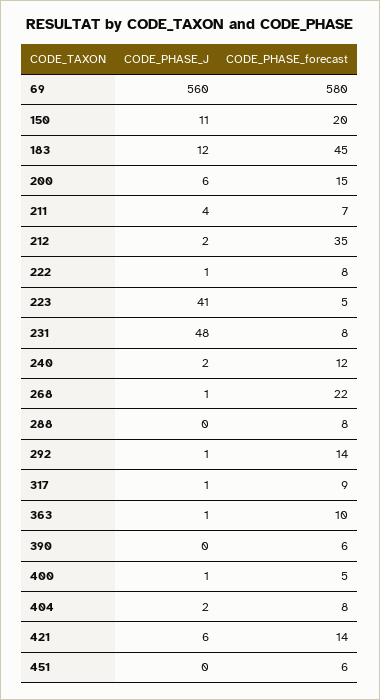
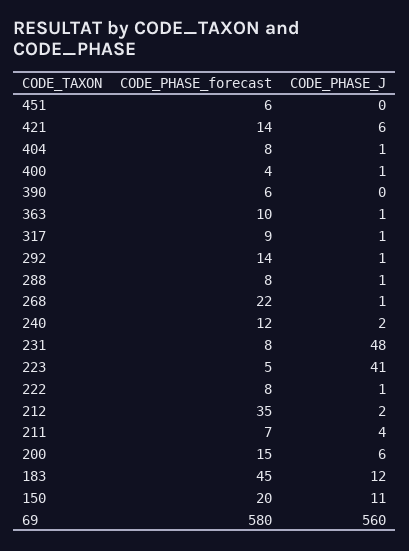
CODE_PHASE_J, 288: 0 -> 1
CODE_PHASE_forecast, 400: 5 -> 4
CODE_PHASE_J, 404: 2 -> 1

